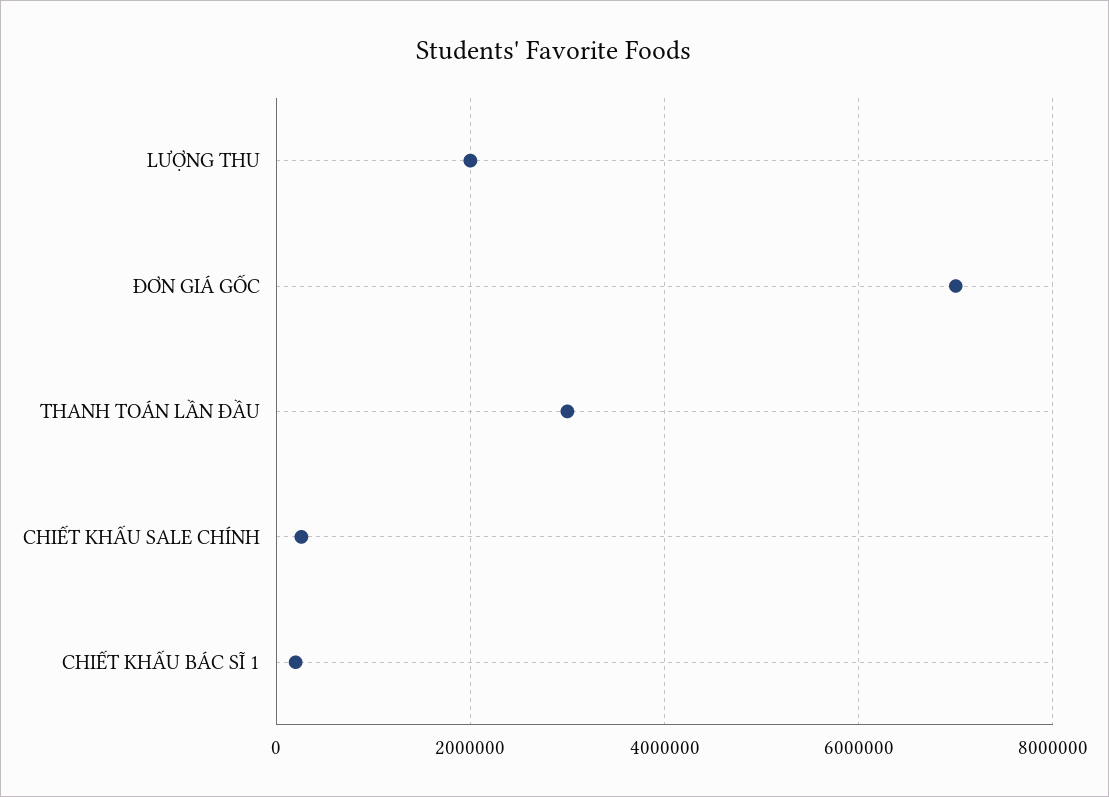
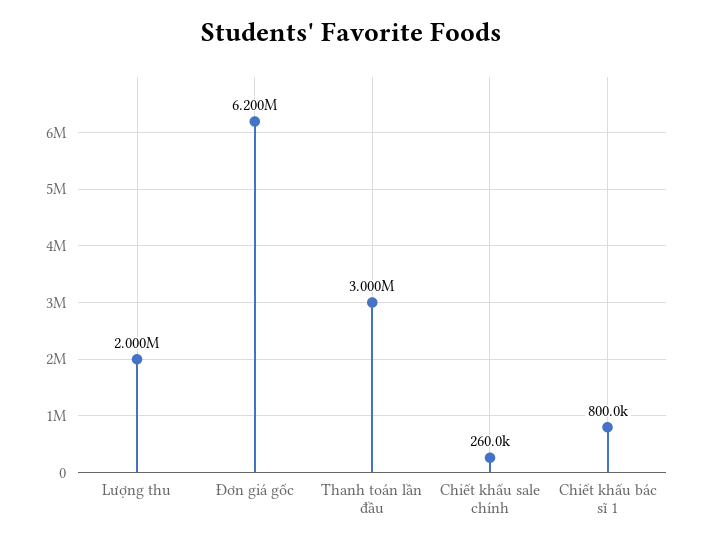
ĐƠN GIÁ GỐC: 7000000 -> 6200000
CHIẾT KHẤU BÁC SĨ 1: 200000 -> 800000

